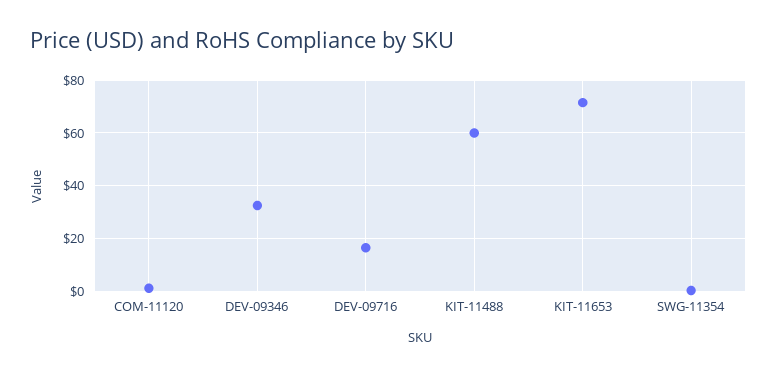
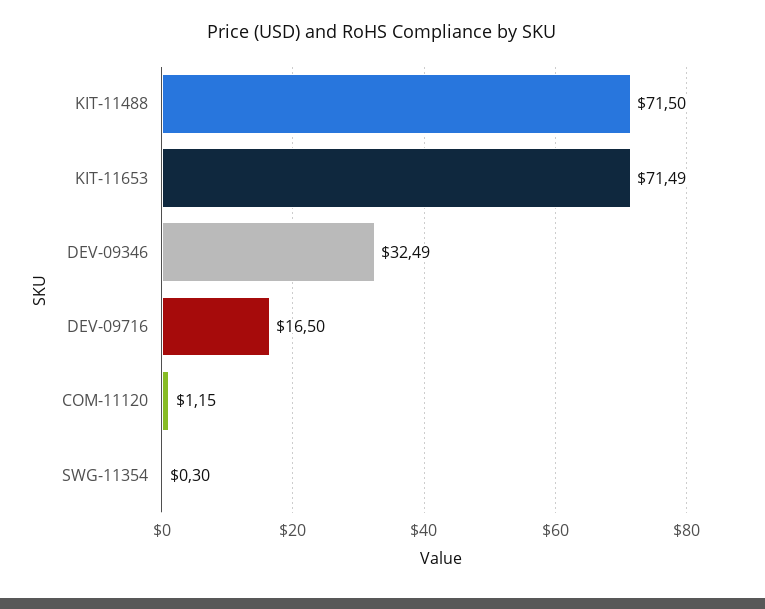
KIT-11488: 60 -> 71.5

